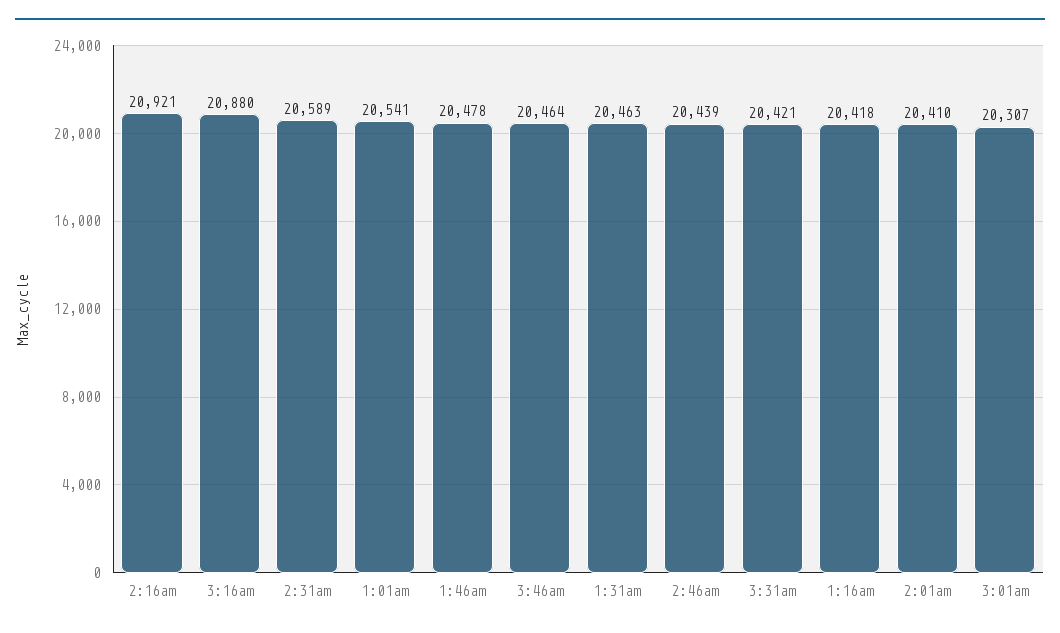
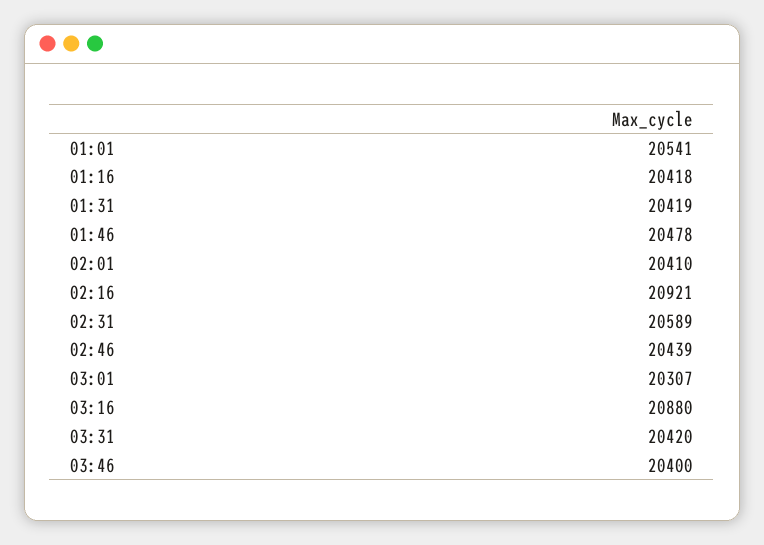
3:46am: 20464 -> 20400
1:31am: 20463 -> 20419
3:31am: 20421 -> 20420

